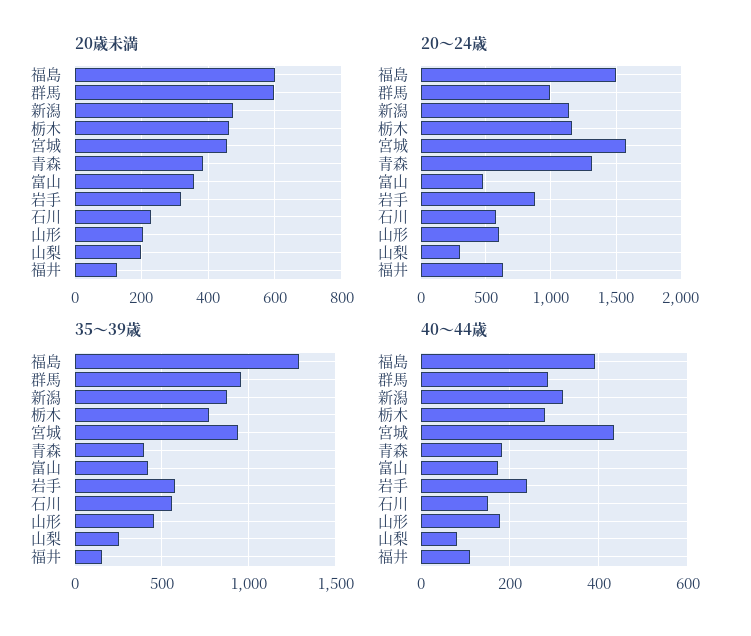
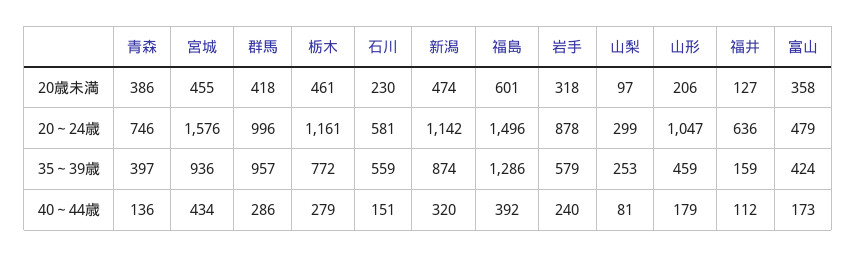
20歳未満, 群馬: 600 -> 418
20歳未満, 山梨: 200 -> 97
20～24歳, 青森: 1300 -> 746
20～24歳, 山形: 600 -> 1047
40～44歳, 青森: 180 -> 136

